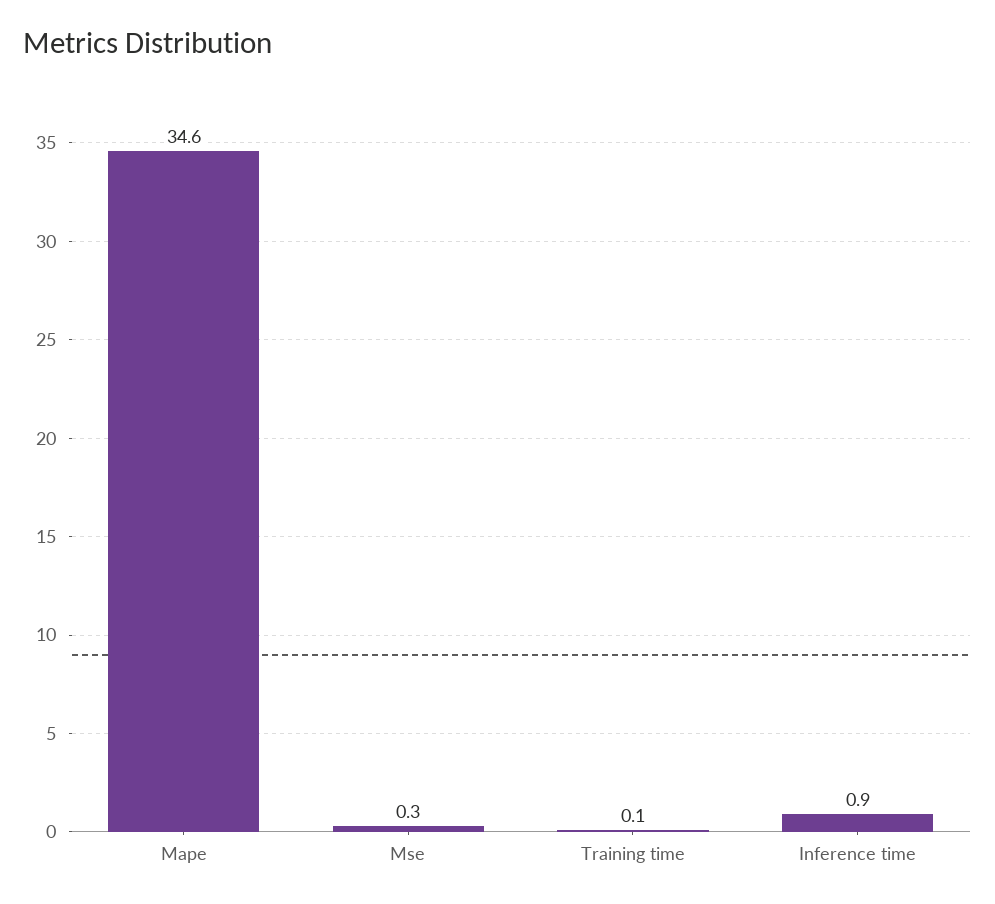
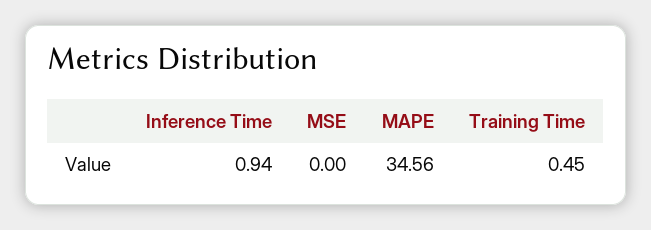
Mse: 0.3 -> 0
Training time: 0.1 -> 0.45

